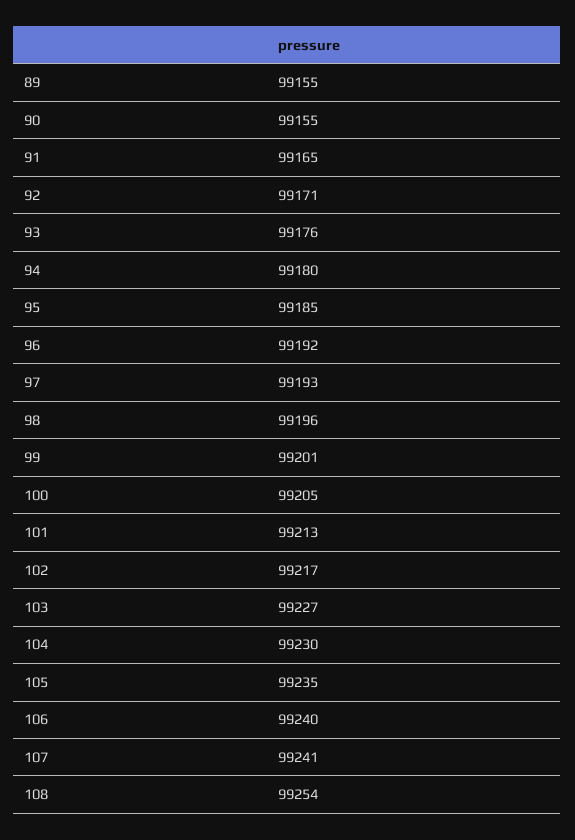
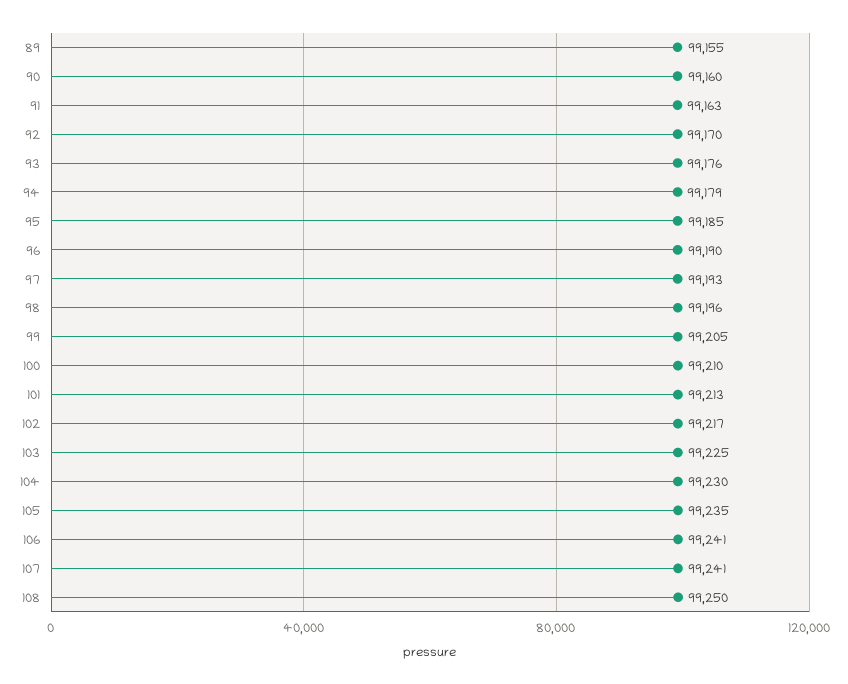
90: 99155 -> 99160
91: 99165 -> 99163
92: 99171 -> 99170
94: 99180 -> 99179
96: 99192 -> 99190
99: 99201 -> 99205
100: 99205 -> 99210
103: 99227 -> 99225
106: 99240 -> 99241
108: 99254 -> 99250

